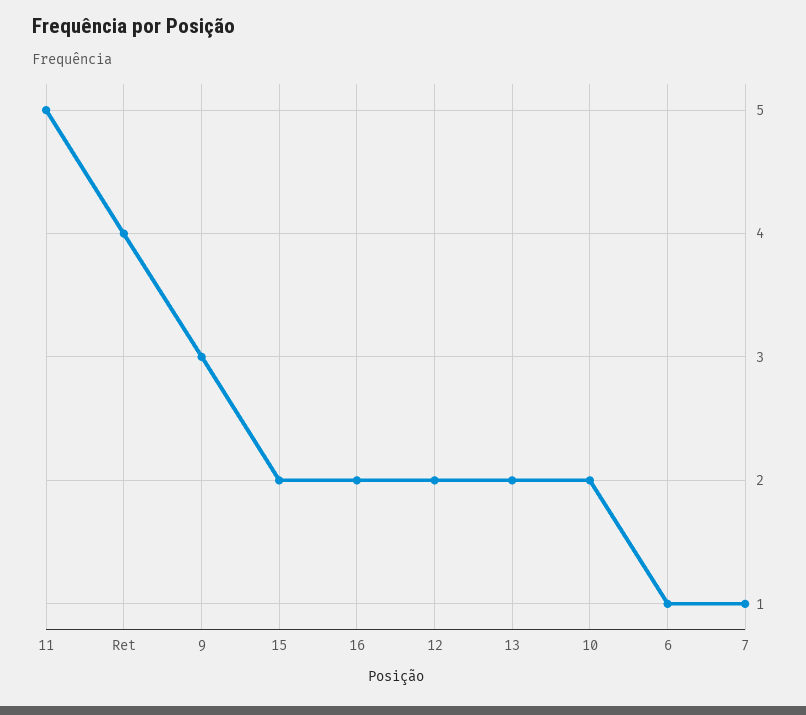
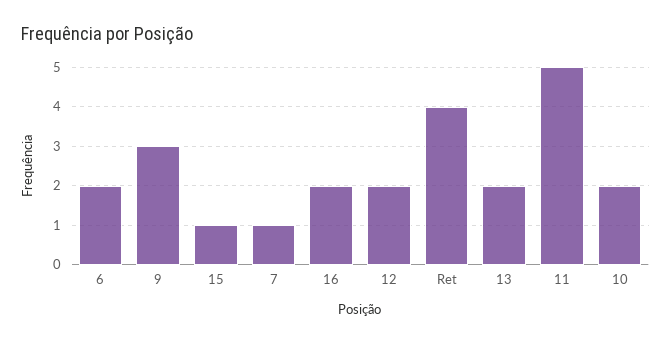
15: 2 -> 1
6: 1 -> 2

